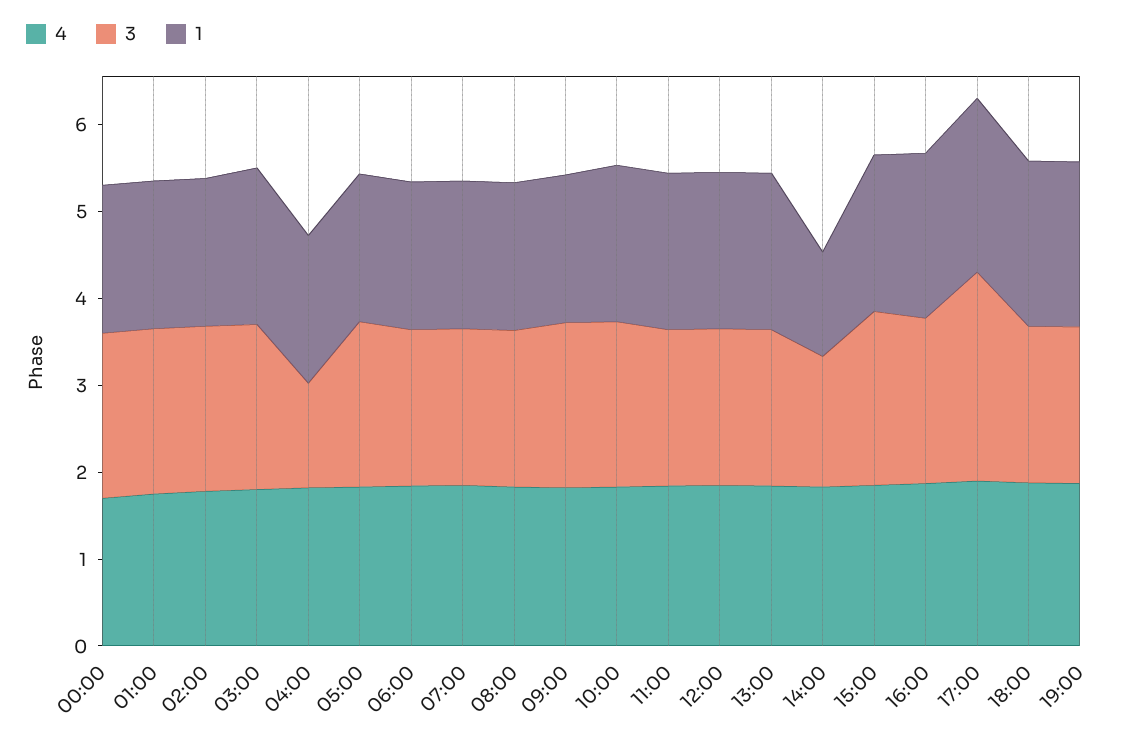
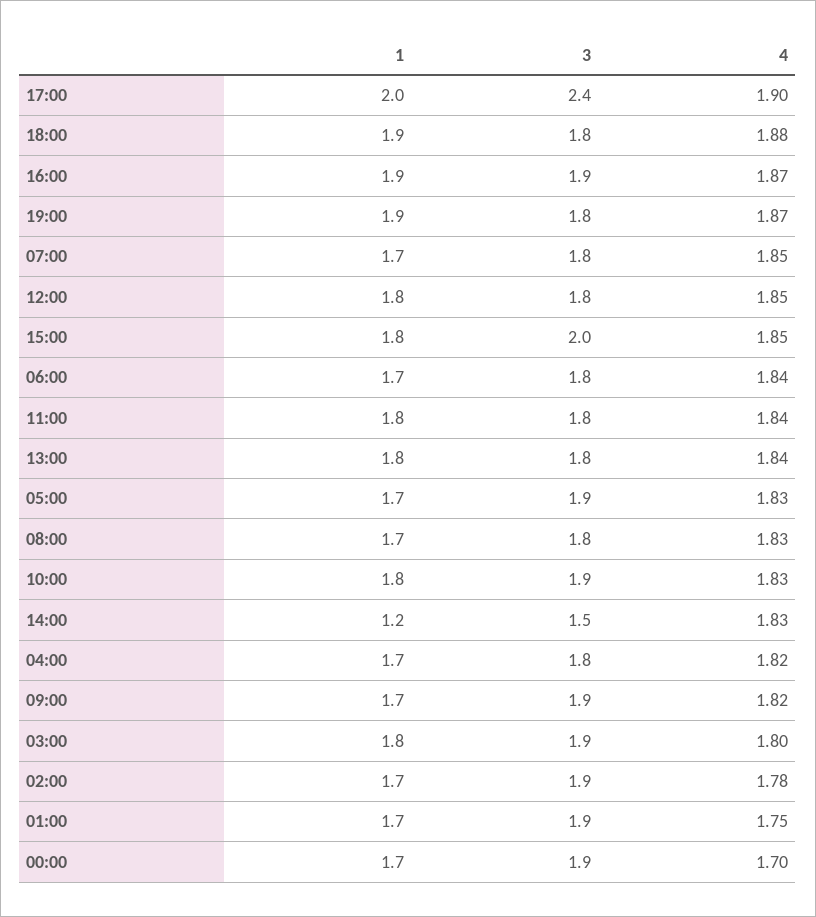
3, 04:00: 1.2 -> 1.8

